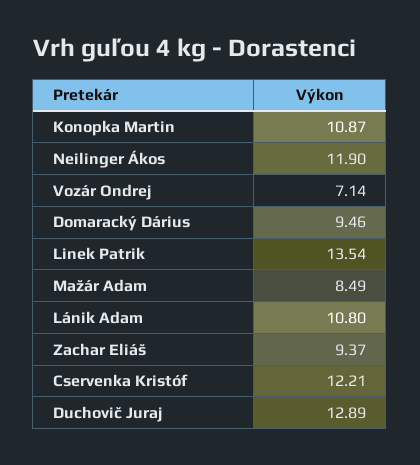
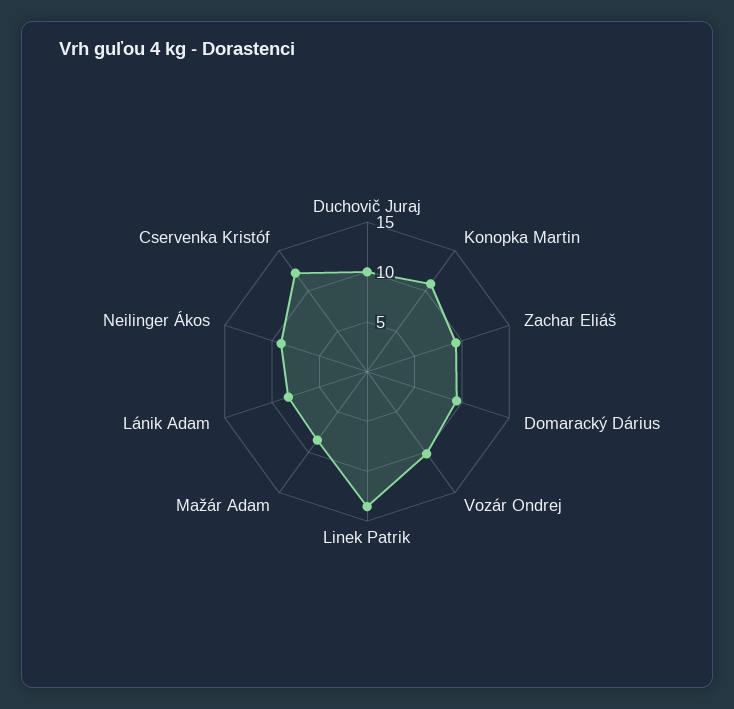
Neilinger Ákos: 11.9 -> 9
Vozár Ondrej: 7.14 -> 10
Lánik Adam: 10.8 -> 8
Duchovič Juraj: 12.89 -> 10

